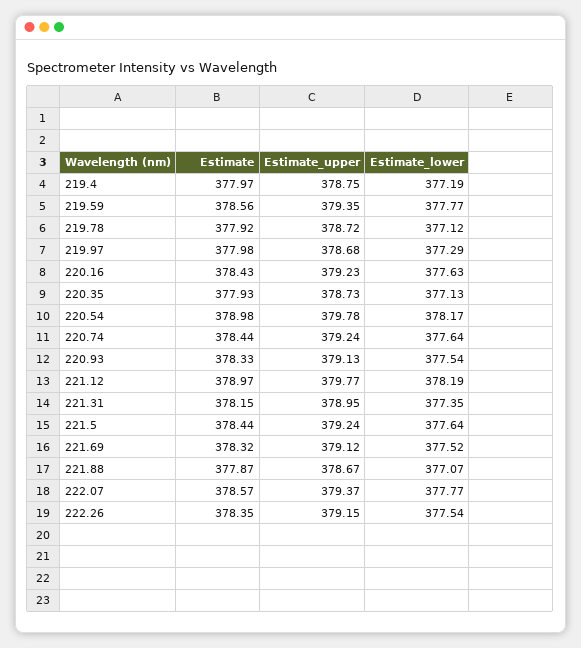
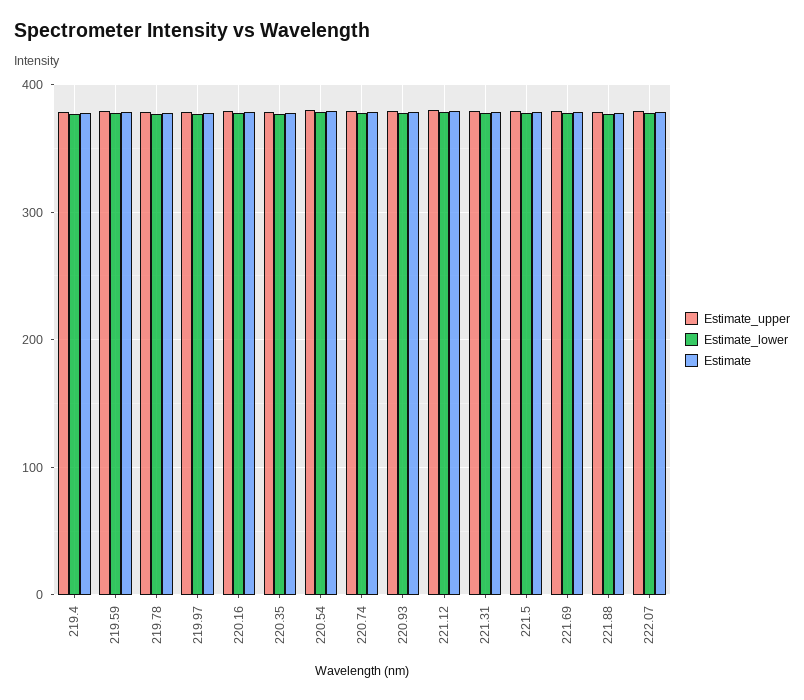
Estimate, 222.26: 378.35 -> none
Estimate_upper, 222.26: 379.15 -> none
Estimate_lower, 222.26: 377.54 -> none

